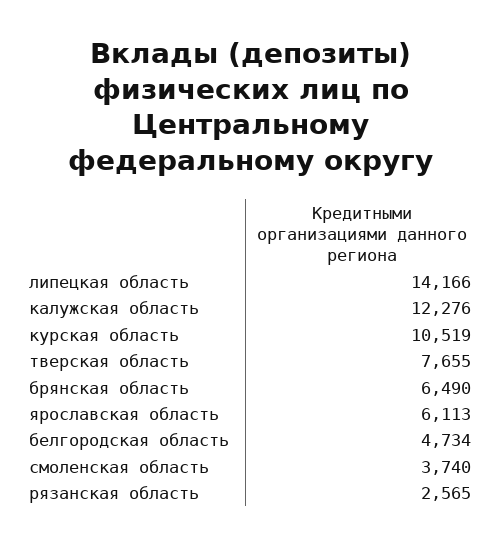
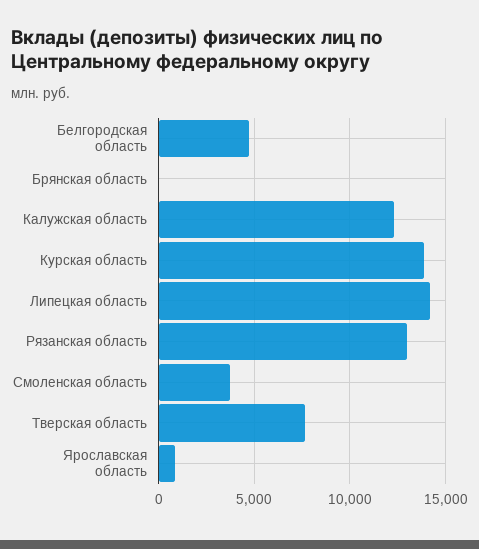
курская область: 10519 -> 14000
брянская область: 6490 -> 0
ярославская область: 6113 -> 1000
рязанская область: 2565 -> 13000

